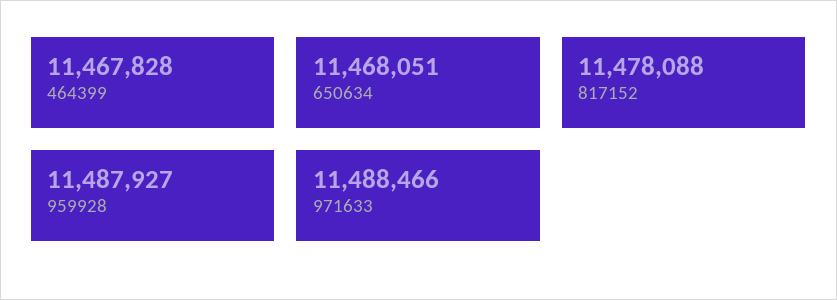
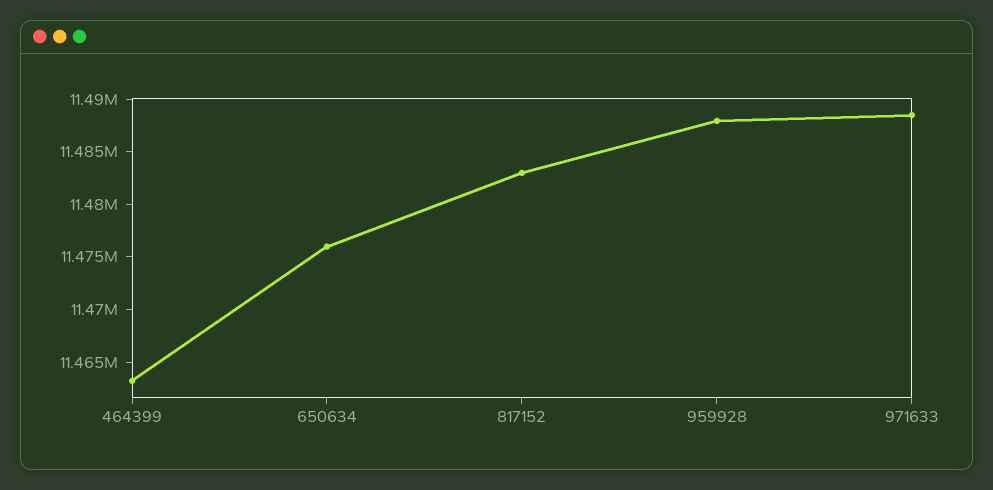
464399: 11467828 -> 11463000
650634: 11468051 -> 11476000
817152: 11478088 -> 11483000

